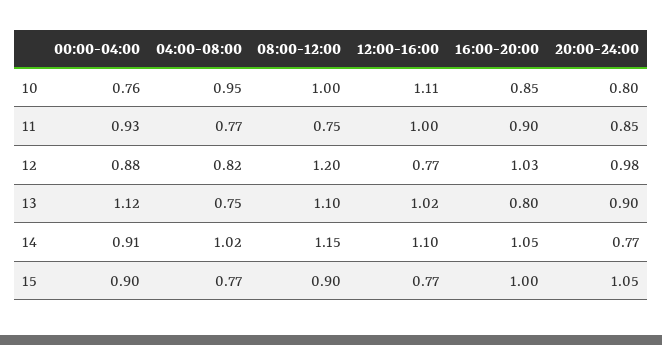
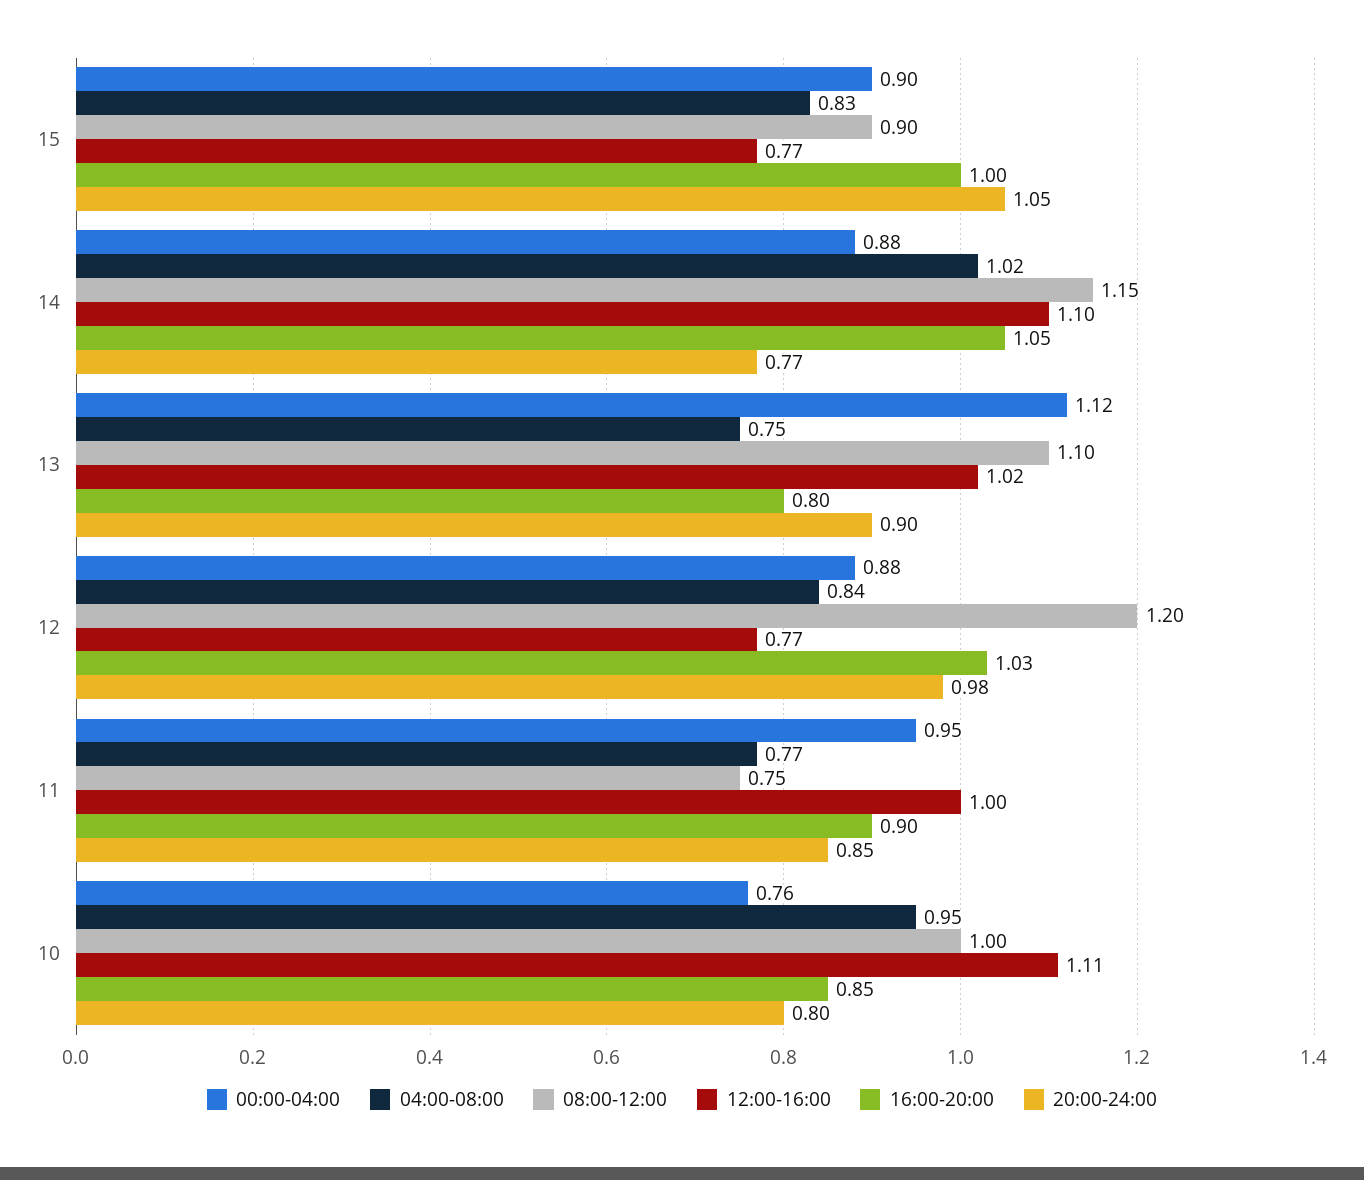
00:00-04:00, 11: 0.93 -> 0.95
04:00-08:00, 12: 0.82 -> 0.84
00:00-04:00, 14: 0.91 -> 0.88
04:00-08:00, 15: 0.77 -> 0.83

